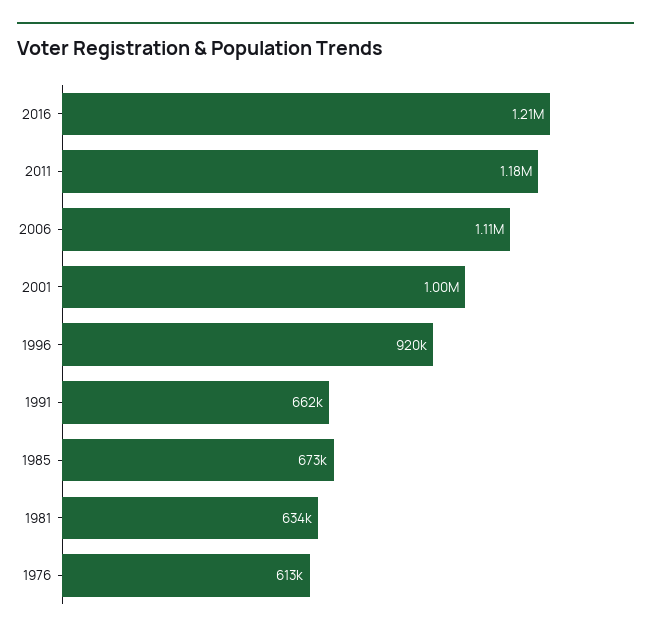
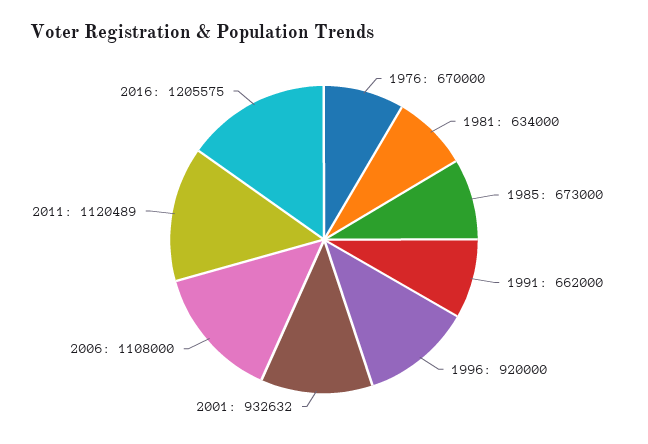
2011: 1180000 -> 1120489
2001: 1000000 -> 932632
1976: 613000 -> 670000

